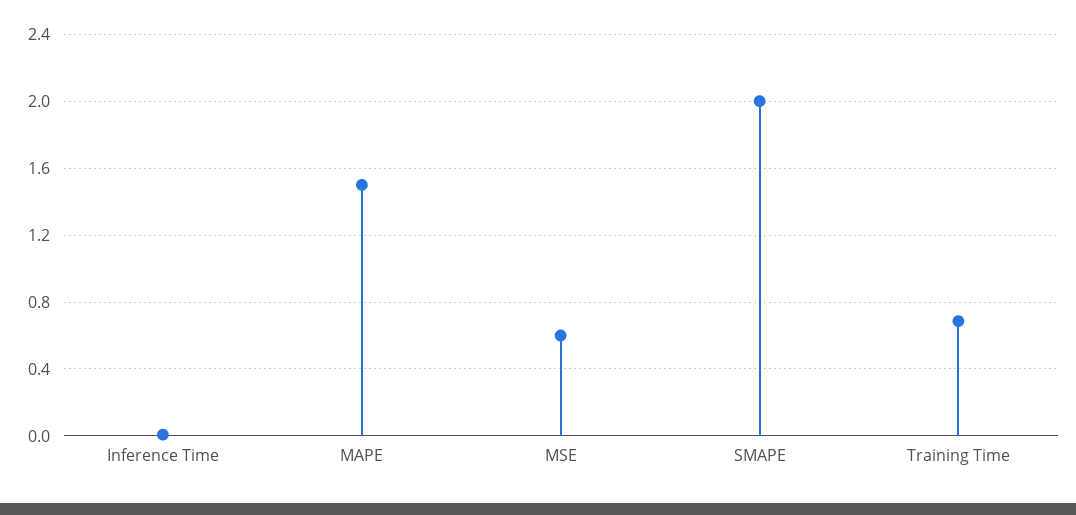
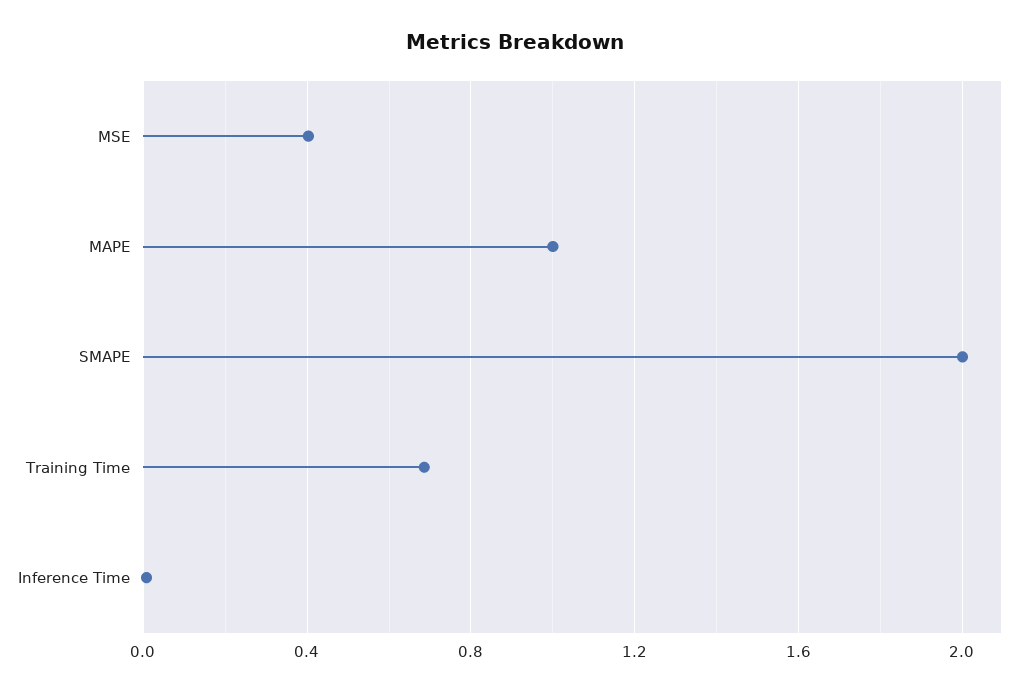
MAPE: 1.5 -> 1
MSE: 0.6 -> 0.4

